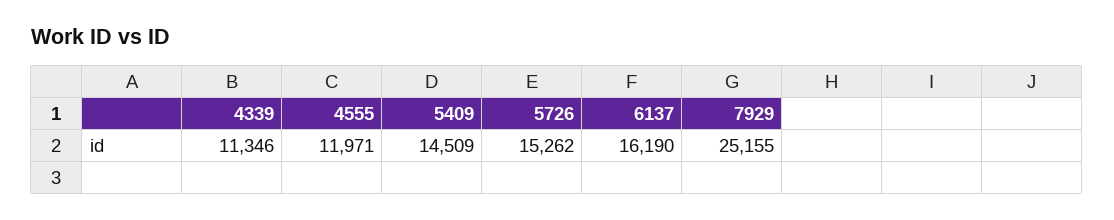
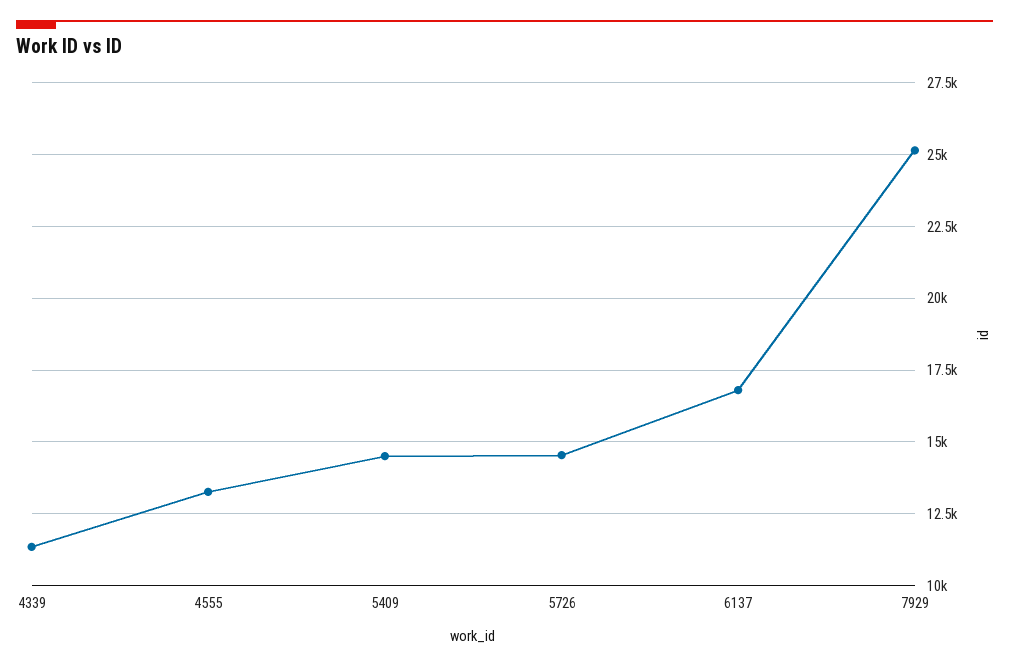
4555: 11971 -> 13250
5726: 15262 -> 14500
6137: 16190 -> 16750

